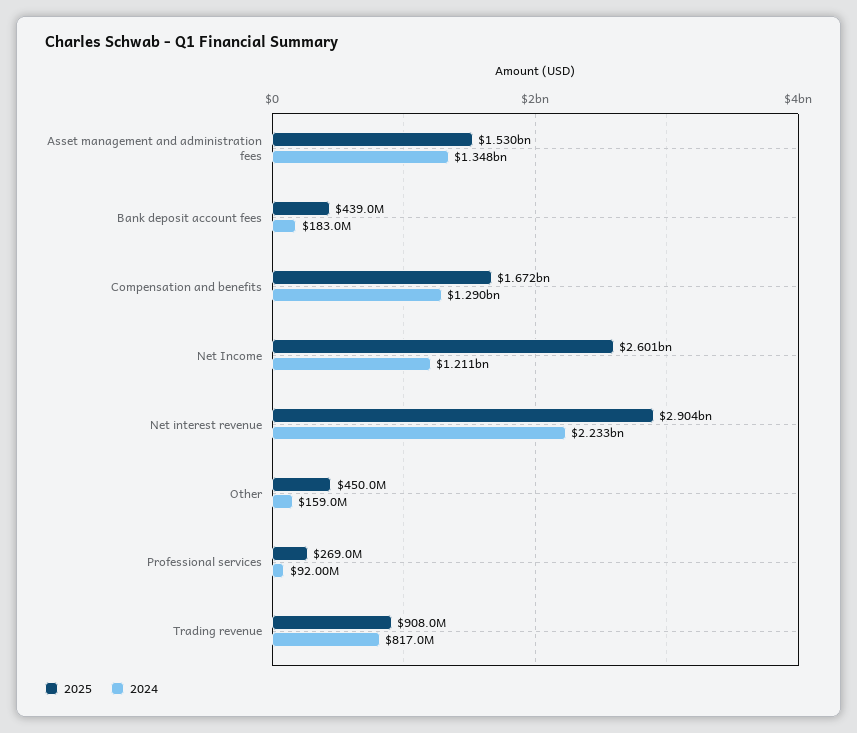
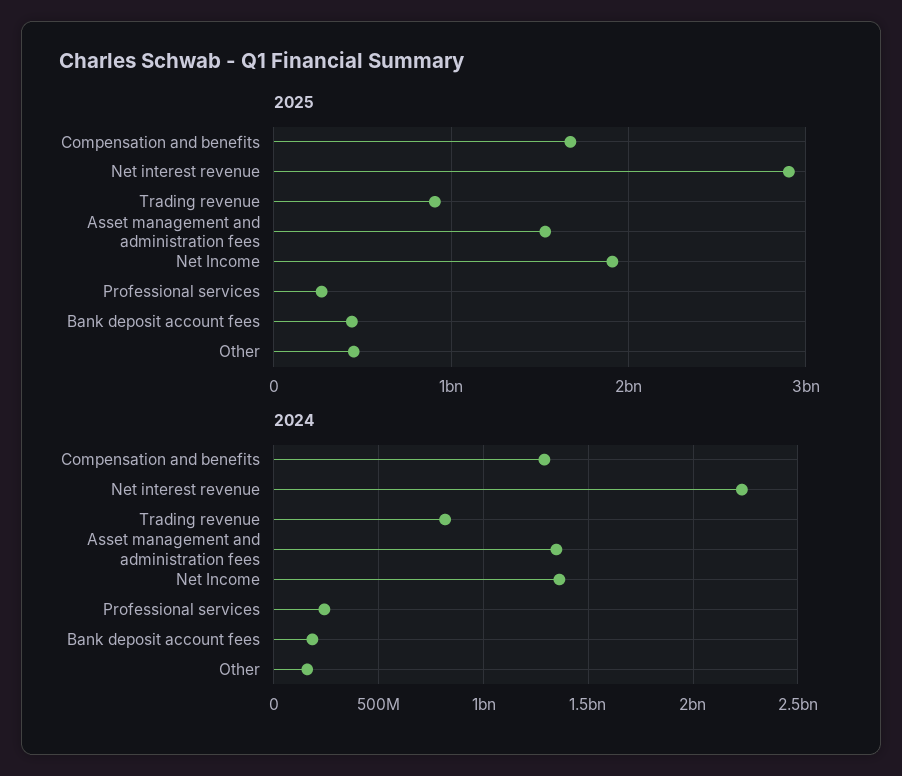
2025, Net Income: 2601000000 -> 1900000000
2024, Net Income: 1211000000 -> 1350000000
2024, Professional services: 92000000 -> 250000000

